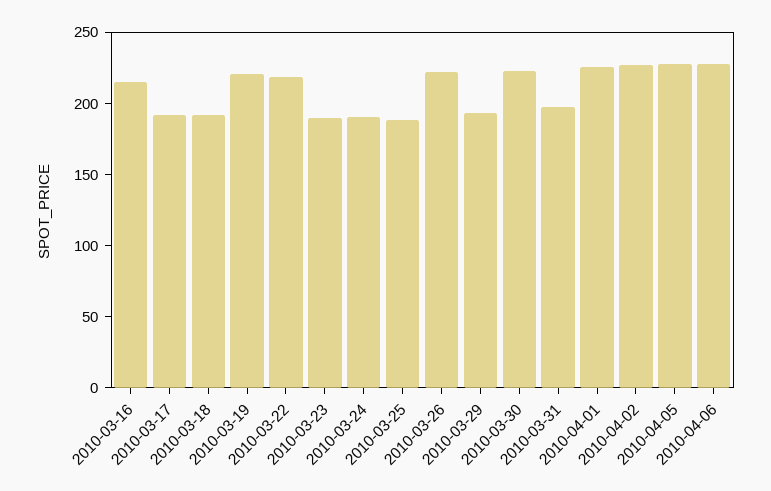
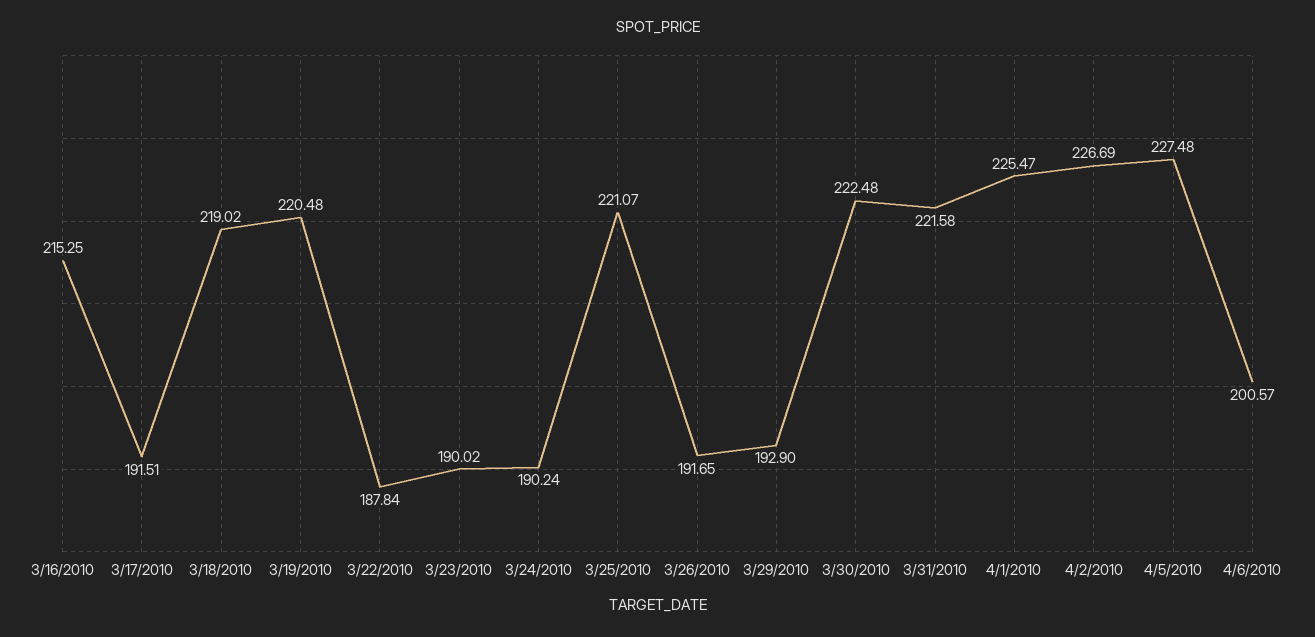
2010-03-18: 190 -> 219.02
2010-03-22: 220 -> 187.84
2010-03-25: 190 -> 221.07
2010-03-26: 220 -> 191.65
2010-03-31: 200 -> 221.58
2010-04-06: 230 -> 200.57

